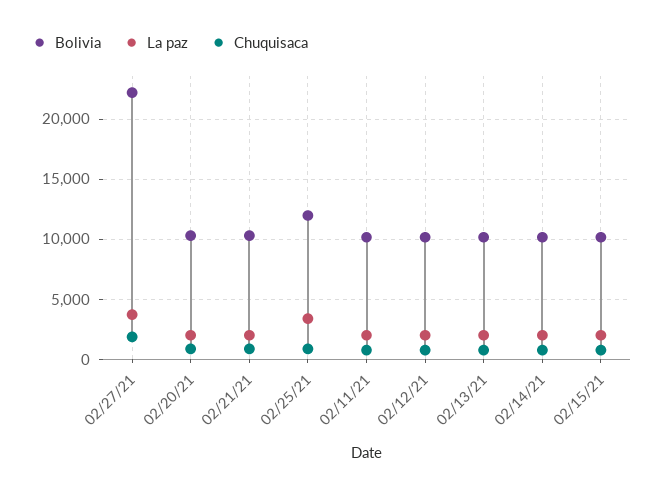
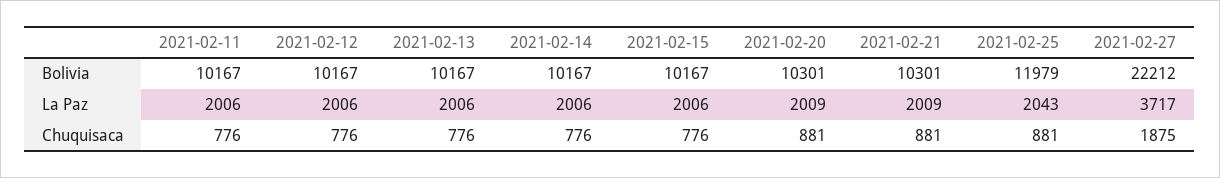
La paz, 02/25/21: 3500 -> 2043

